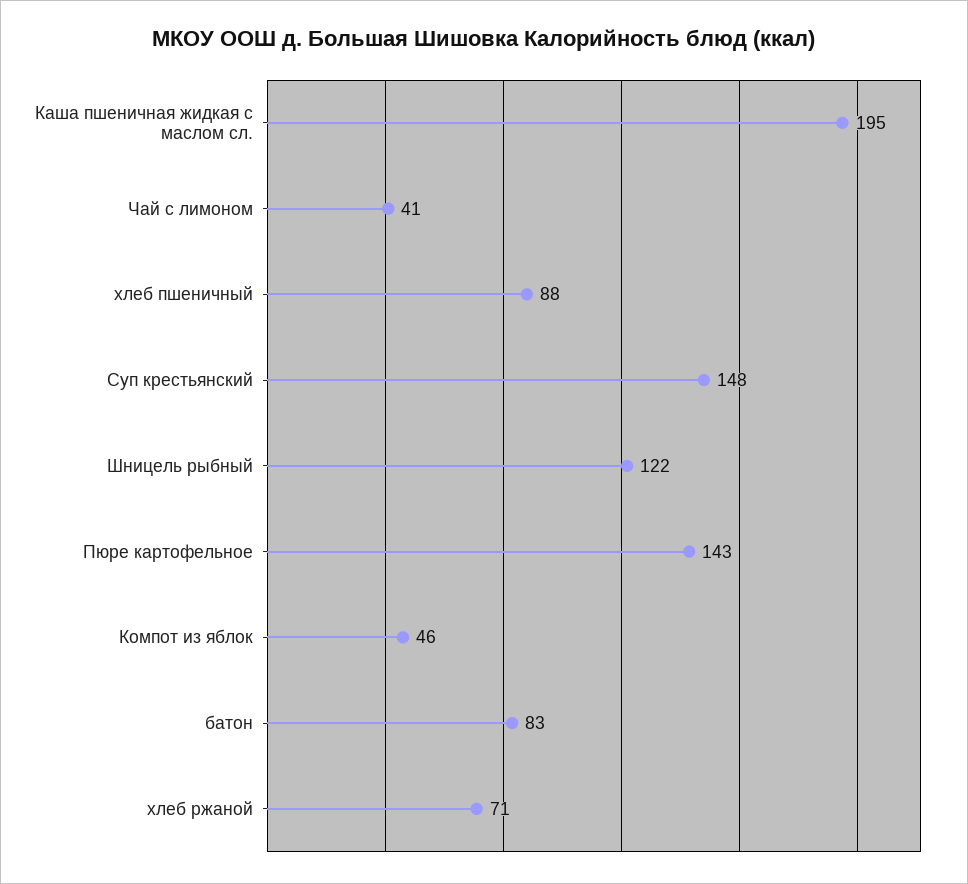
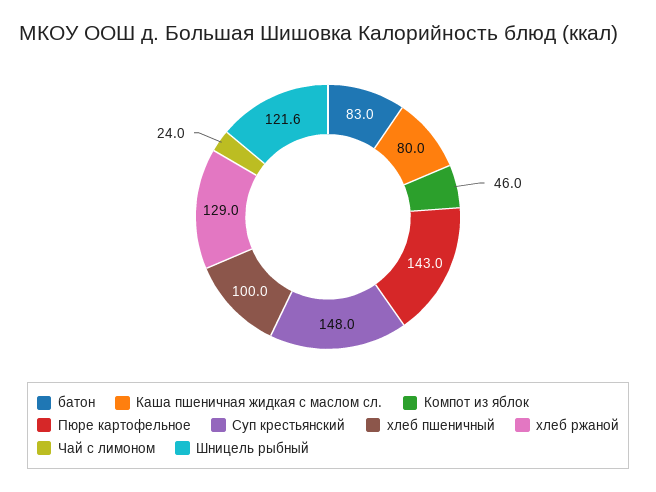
Каша пшеничная жидкая с маслом сл.: 195 -> 80
Чай с лимоном: 41 -> 24
хлеб пшеничный: 88 -> 100
хлеб ржаной: 71 -> 129

